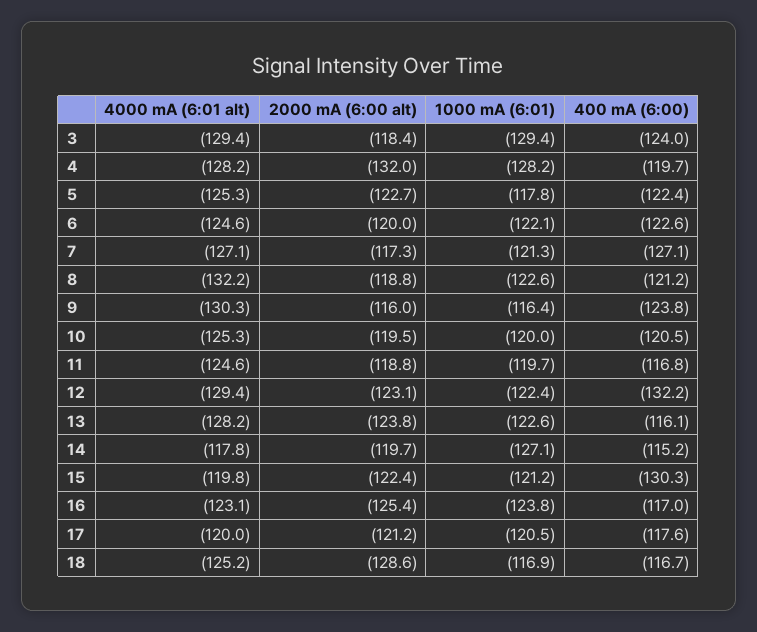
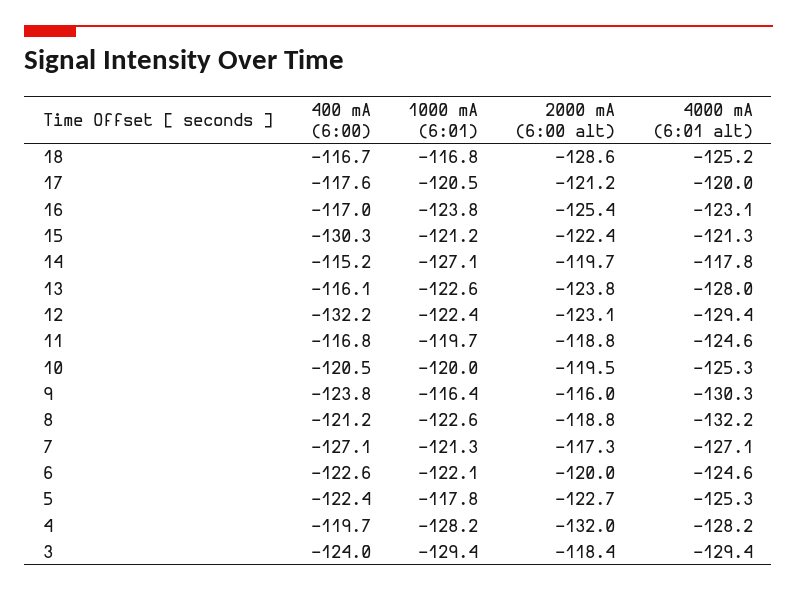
4000 mA (6:01 alt), 13: -128.2 -> -128
4000 mA (6:01 alt), 15: -119.8 -> -121.3
1000 mA (6:01), 18: -116.9 -> -116.8

